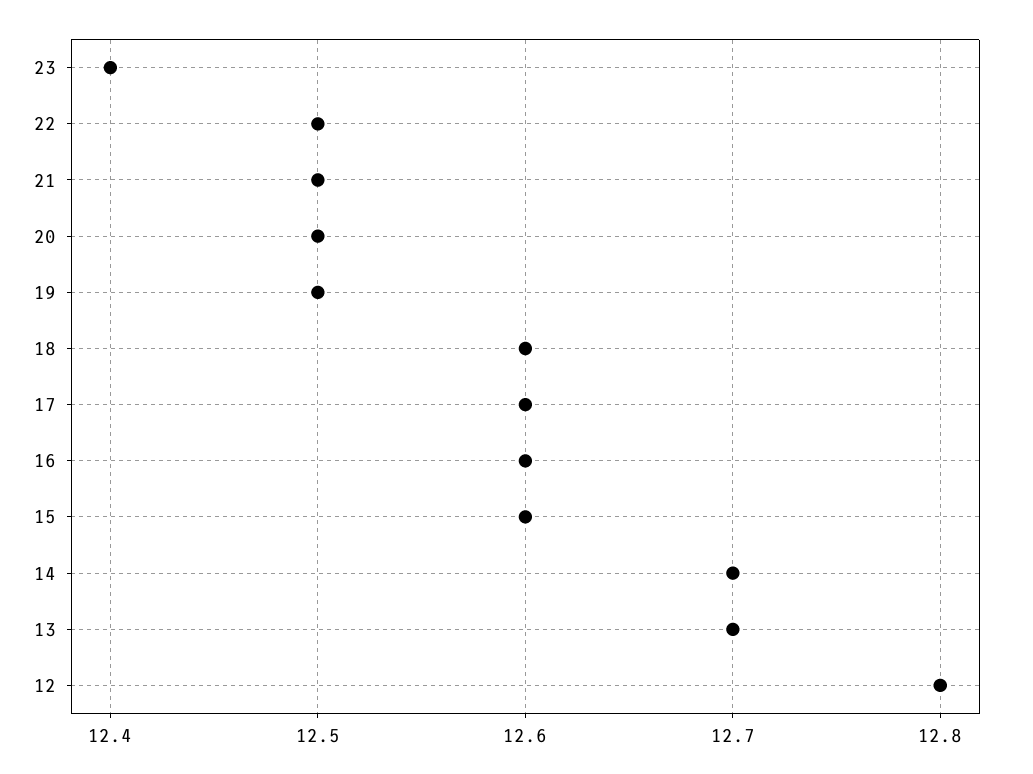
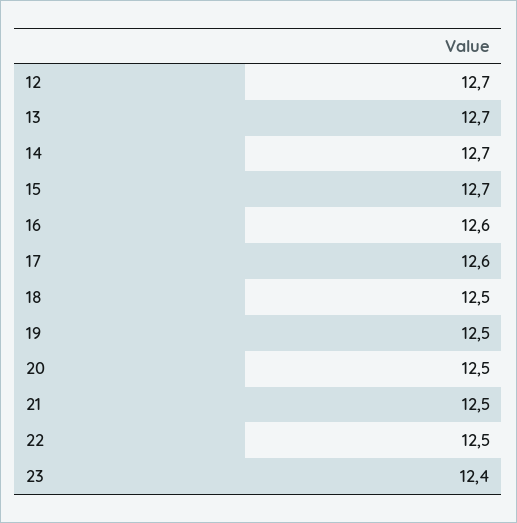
18: 12.6 -> 12.5
15: 12.6 -> 12.7
12: 12.8 -> 12.7

